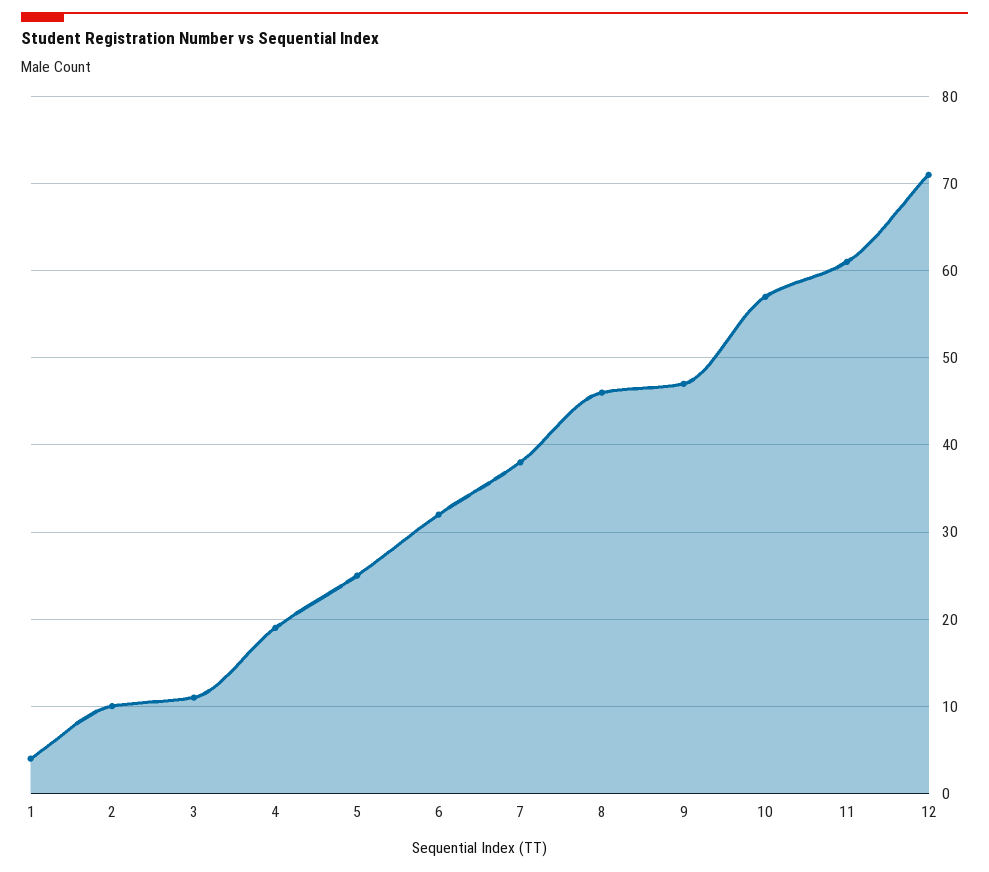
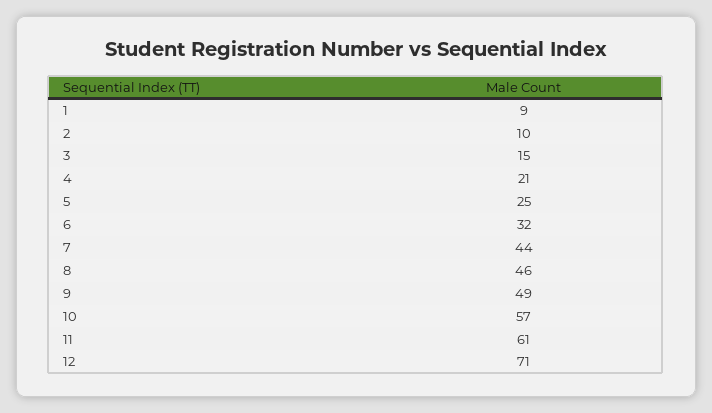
1: 4 -> 9
3: 11 -> 15
4: 19 -> 21
7: 38 -> 44
9: 47 -> 49

